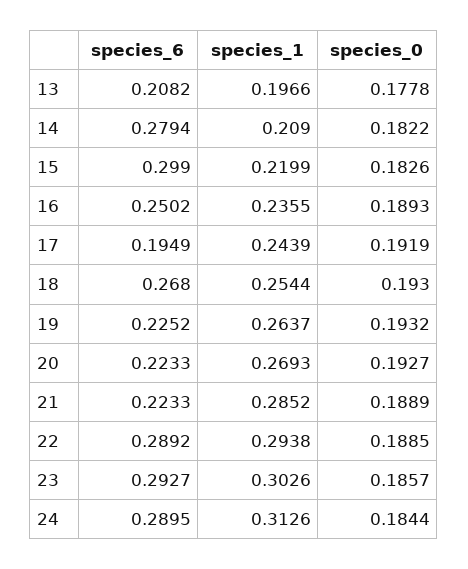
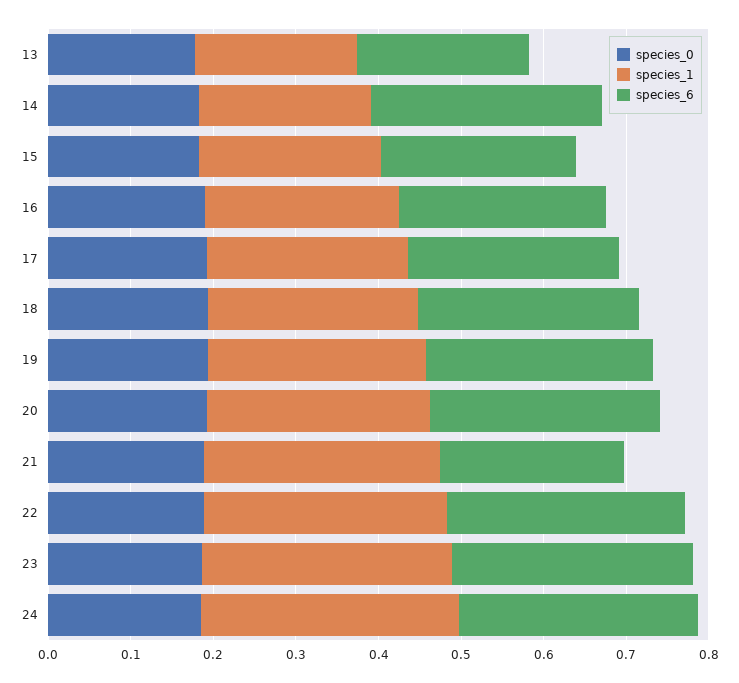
species_6, 15: 0.299 -> 0.24
species_6, 17: 0.1949 -> 0.26
species_6, 19: 0.2252 -> 0.28
species_6, 20: 0.2233 -> 0.28

